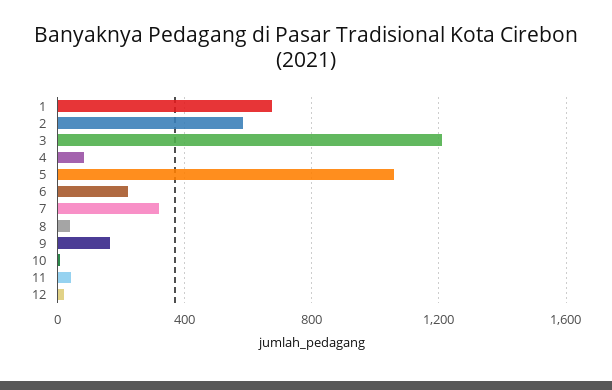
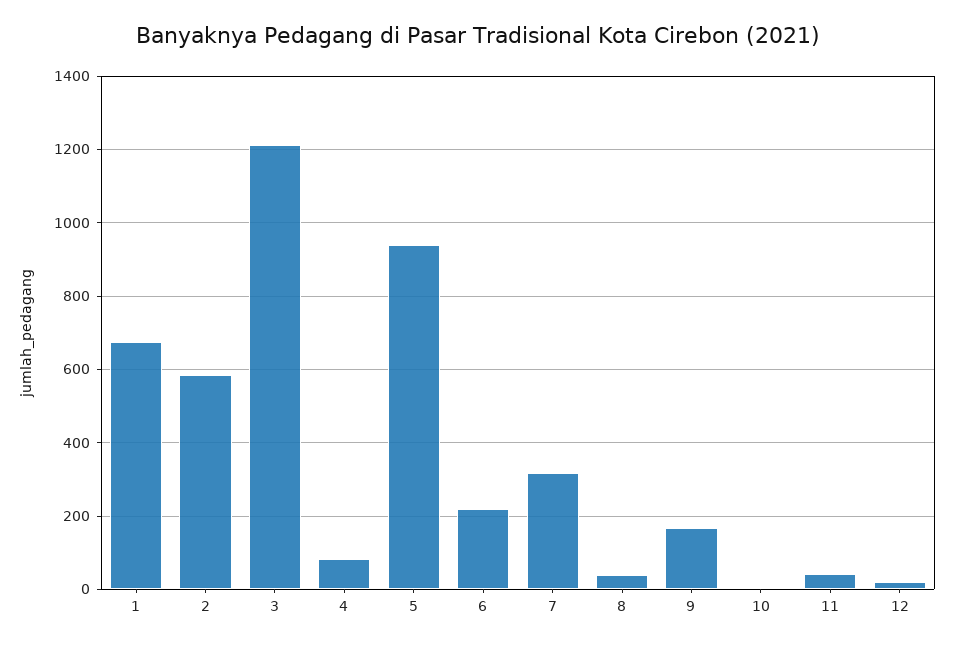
5: 1050 -> 940

